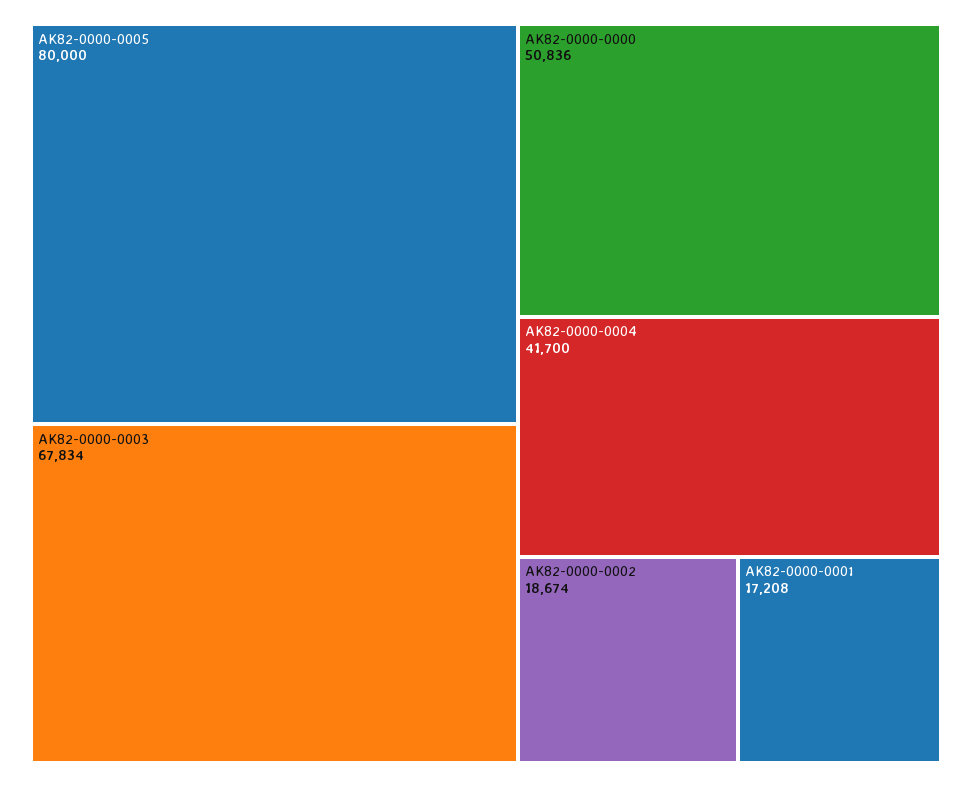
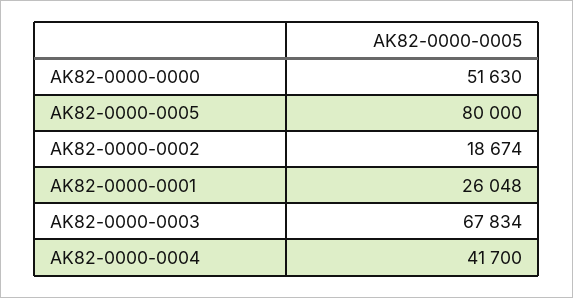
AK82-0000-0000: 50836 -> 51630
AK82-0000-0001: 17208 -> 26048

